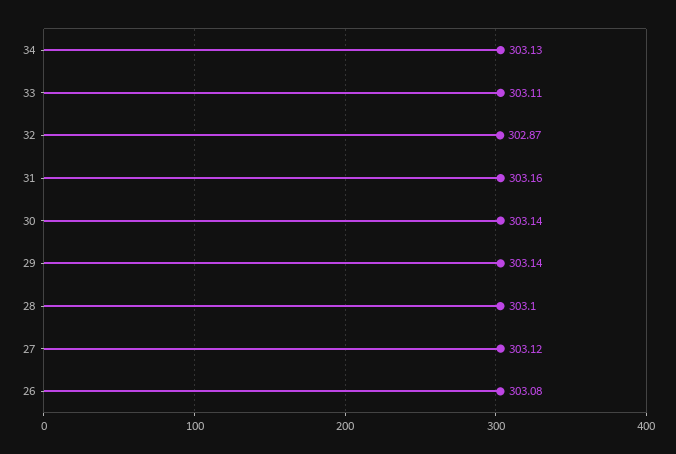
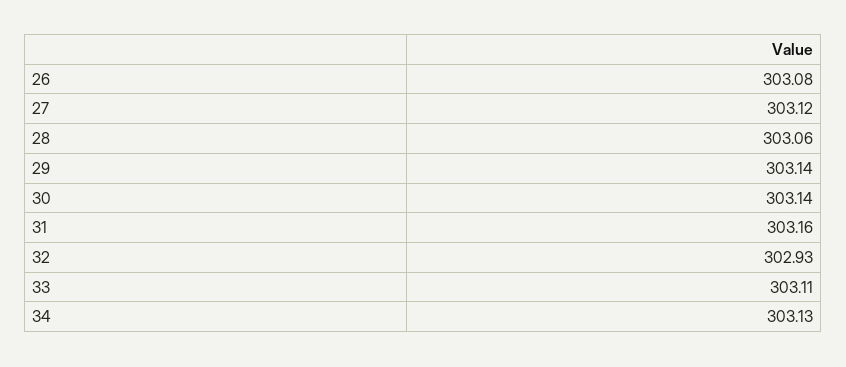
32: 302.87 -> 302.93
28: 303.1 -> 303.06

